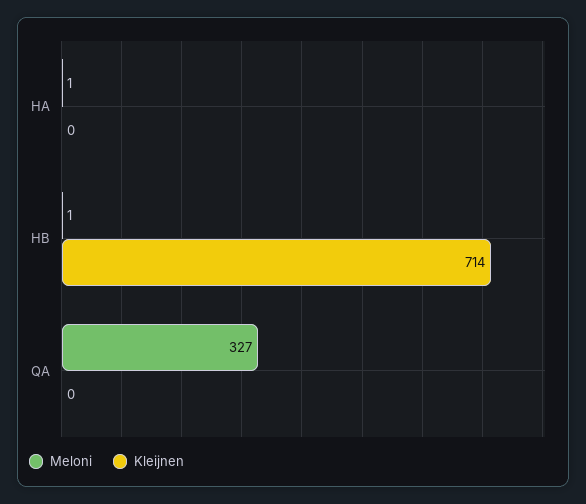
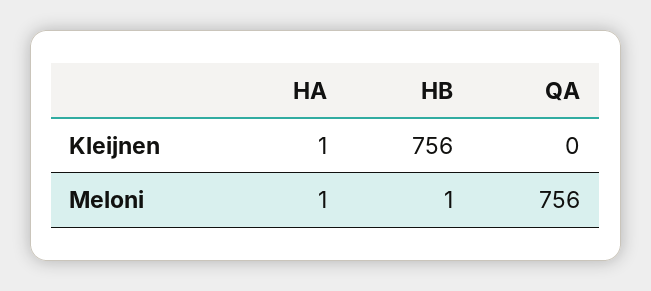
Kleijnen, HA: 0 -> 1
Kleijnen, HB: 714 -> 756
Meloni, QA: 327 -> 756

